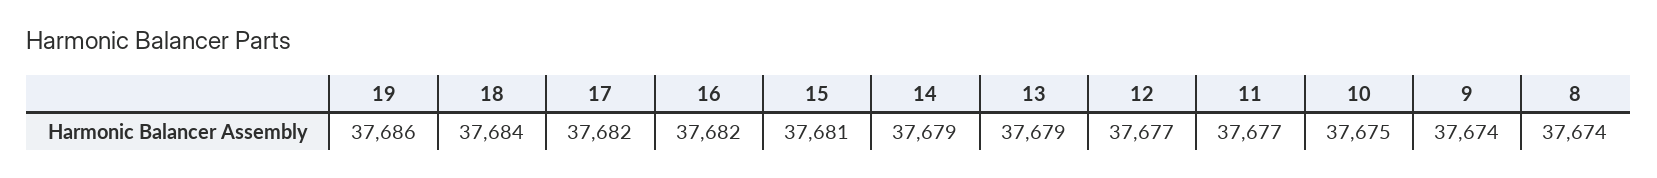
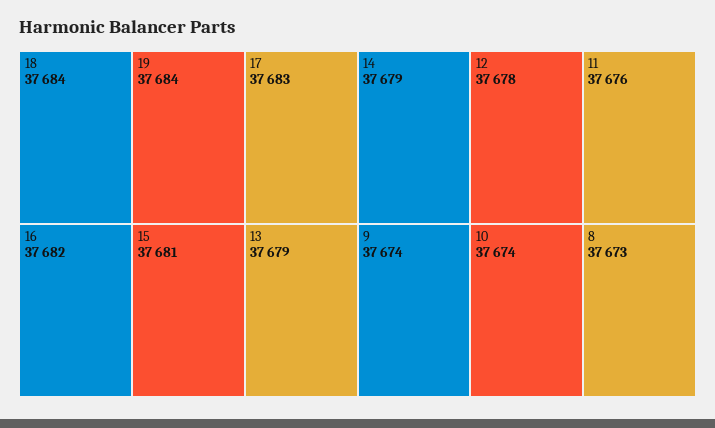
19: 37686 -> 37684
17: 37682 -> 37683
12: 37677 -> 37678
11: 37677 -> 37676
10: 37675 -> 37674
8: 37674 -> 37673

